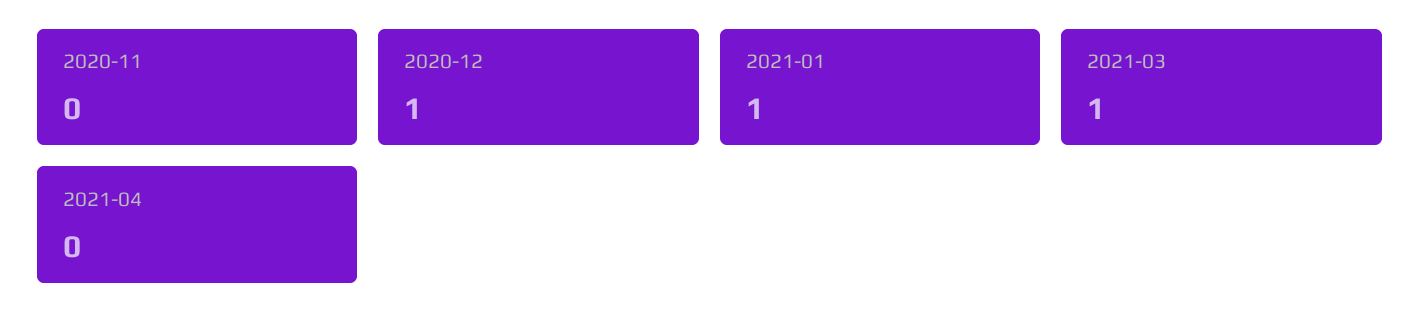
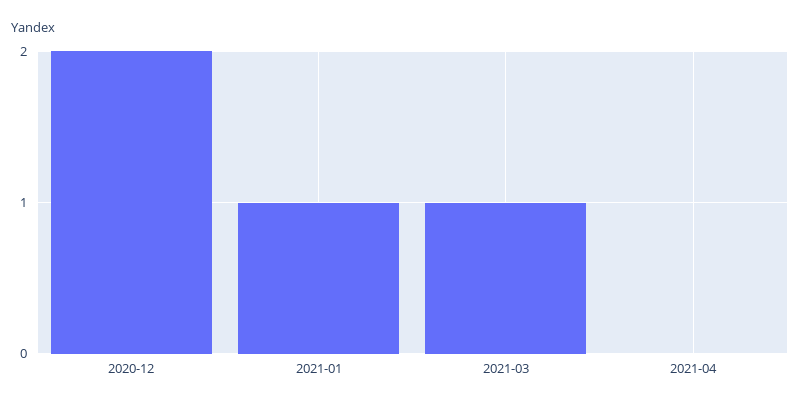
2020-11: 0 -> none
2020-12: 1 -> 2

